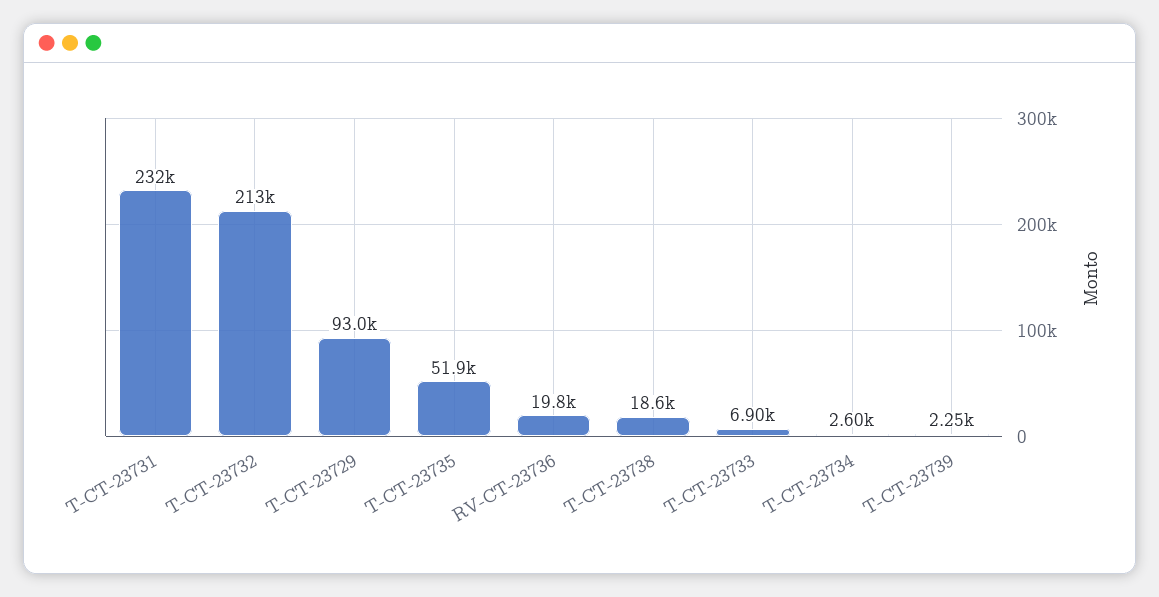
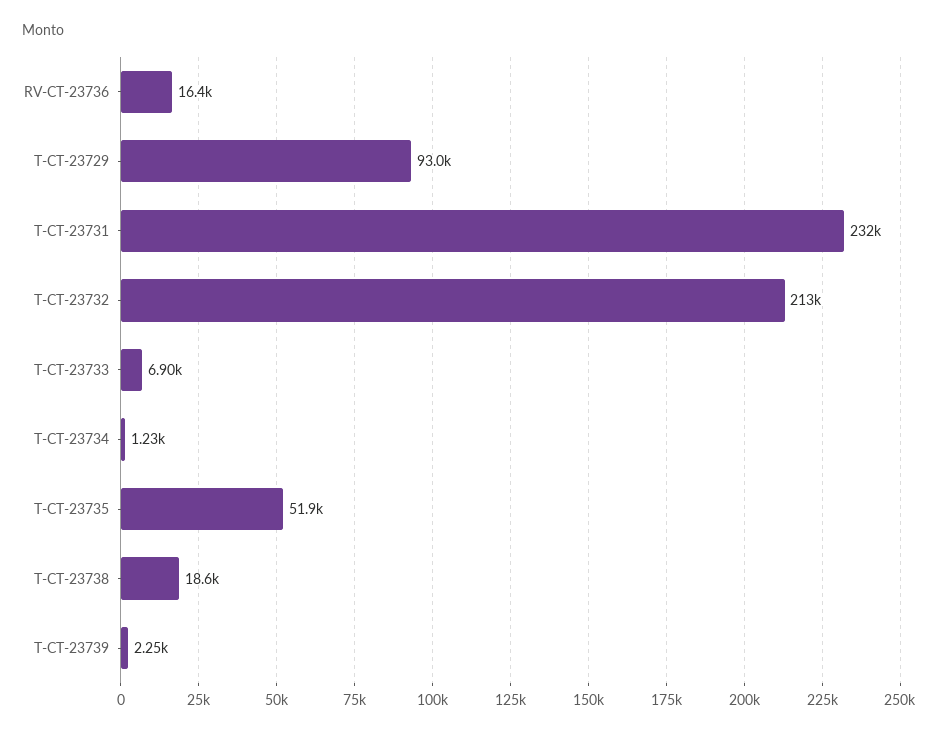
RV-CT-23736: 19800 -> 16400
T-CT-23734: 2600 -> 1230

